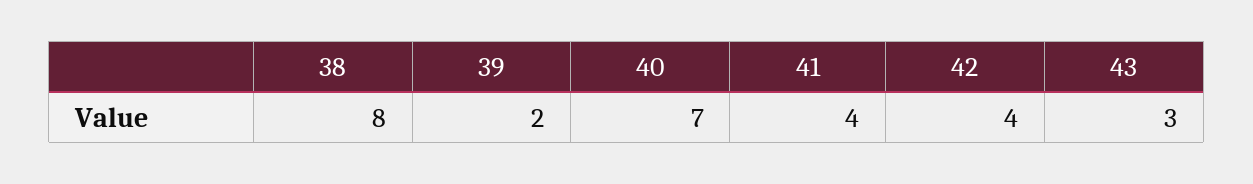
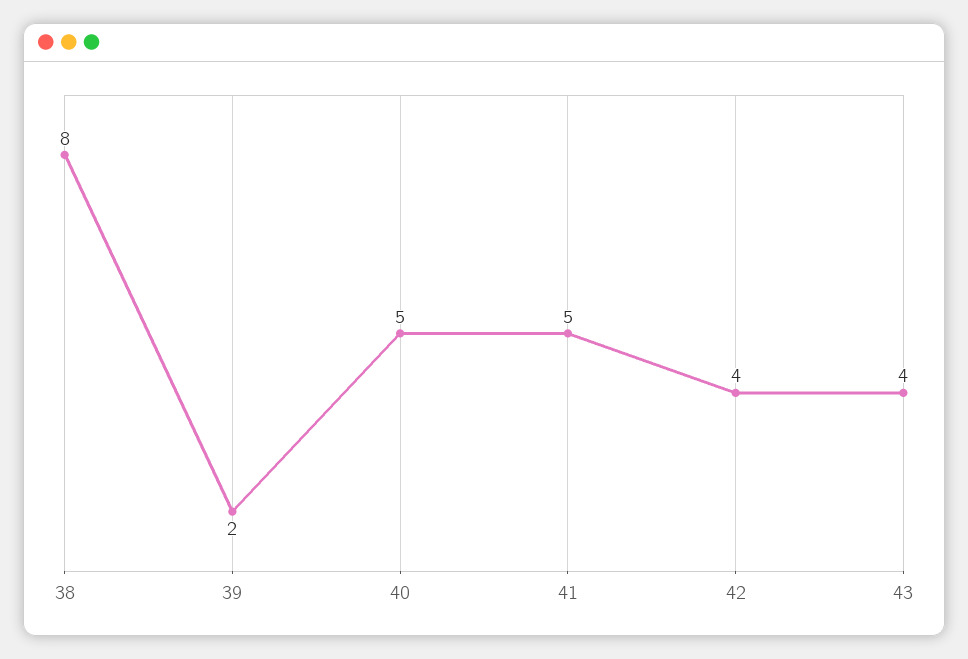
40: 7 -> 5
41: 4 -> 5
43: 3 -> 4

